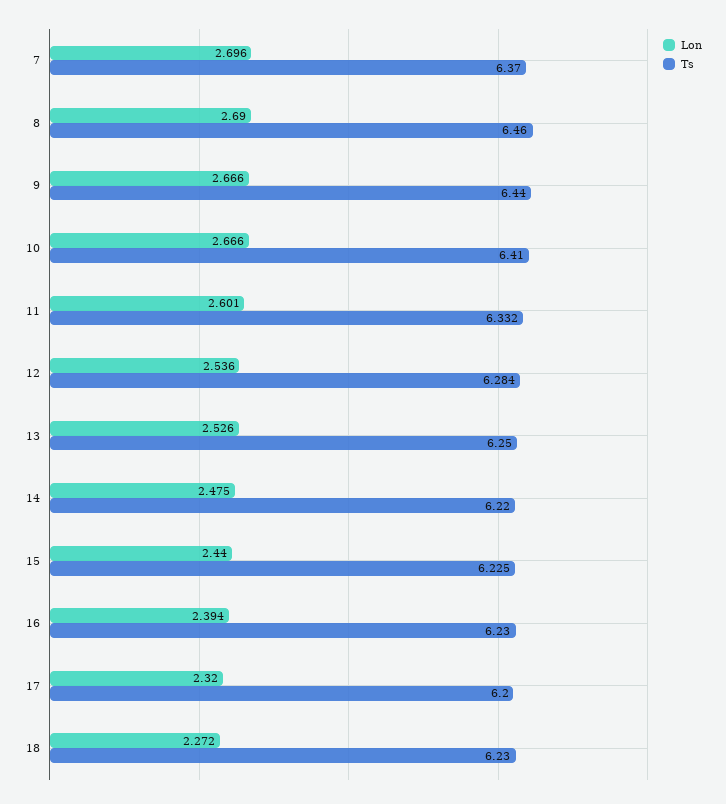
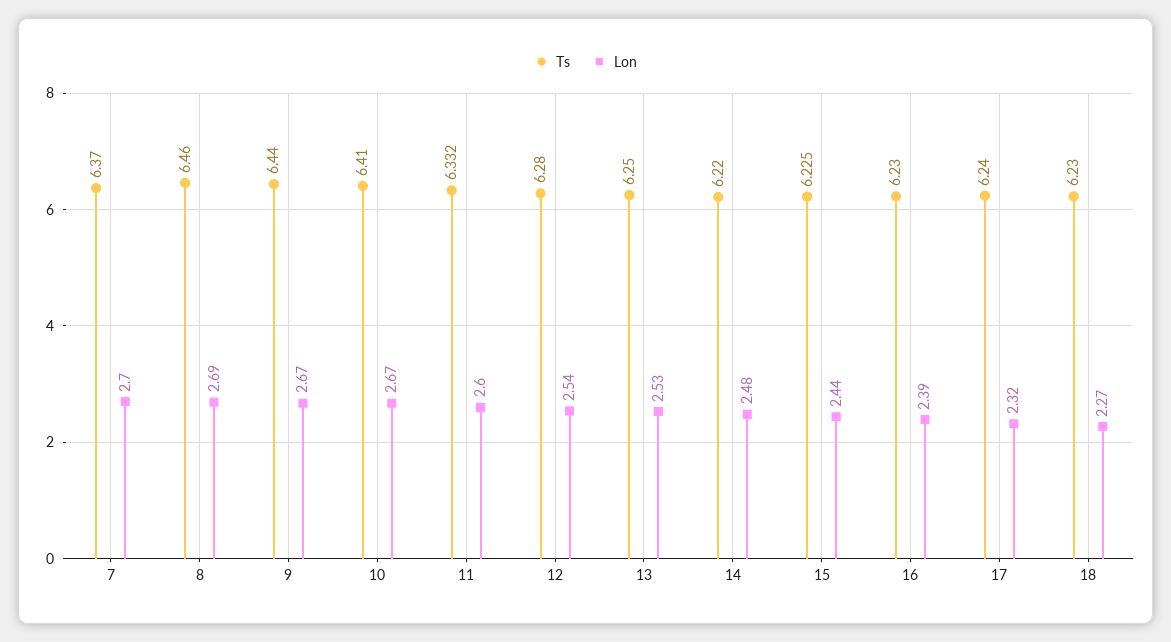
Ts, 12: 6.284 -> 6.28
Ts, 17: 6.2 -> 6.24

